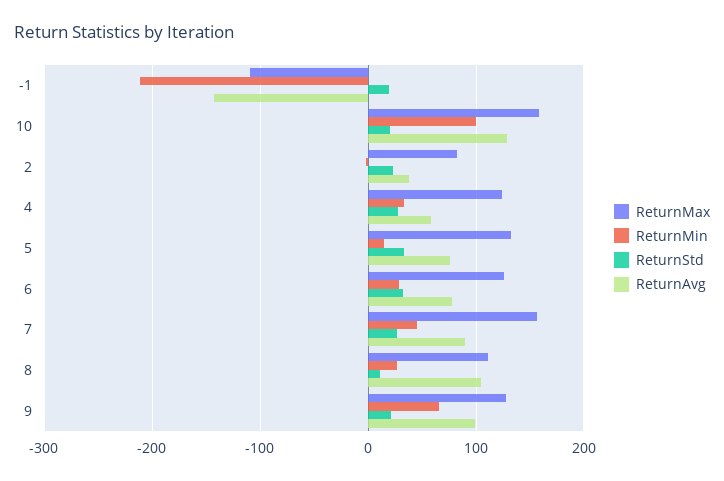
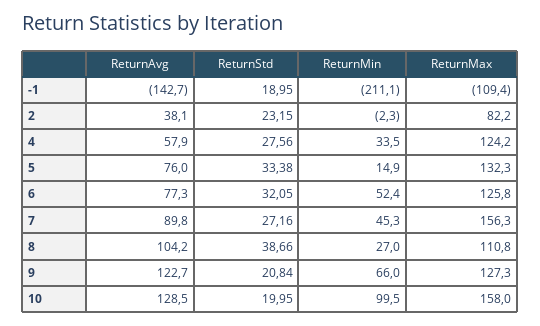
ReturnMin, 6: 30 -> 52.4
ReturnStd, 8: 10 -> 38.66
ReturnAvg, 9: 100 -> 122.7

